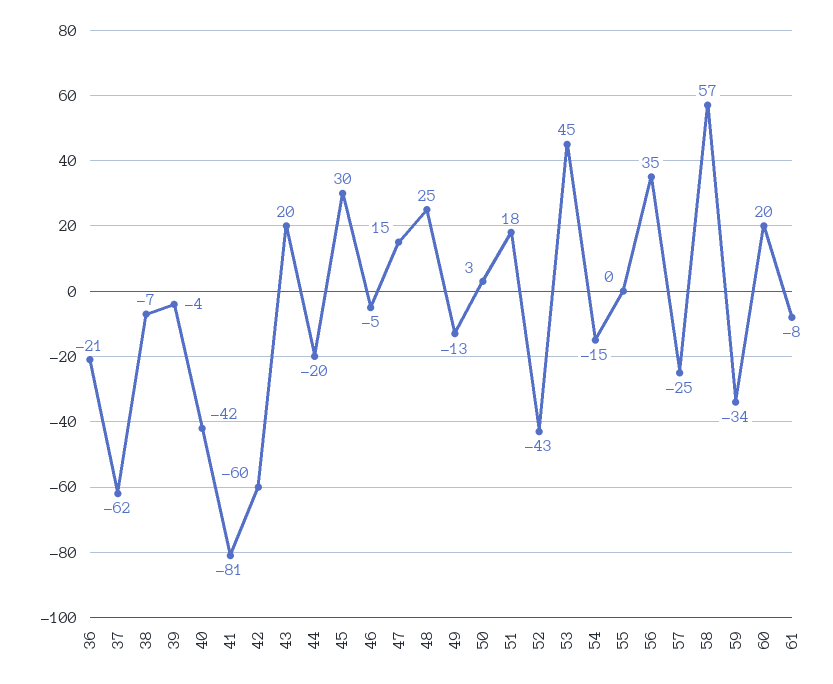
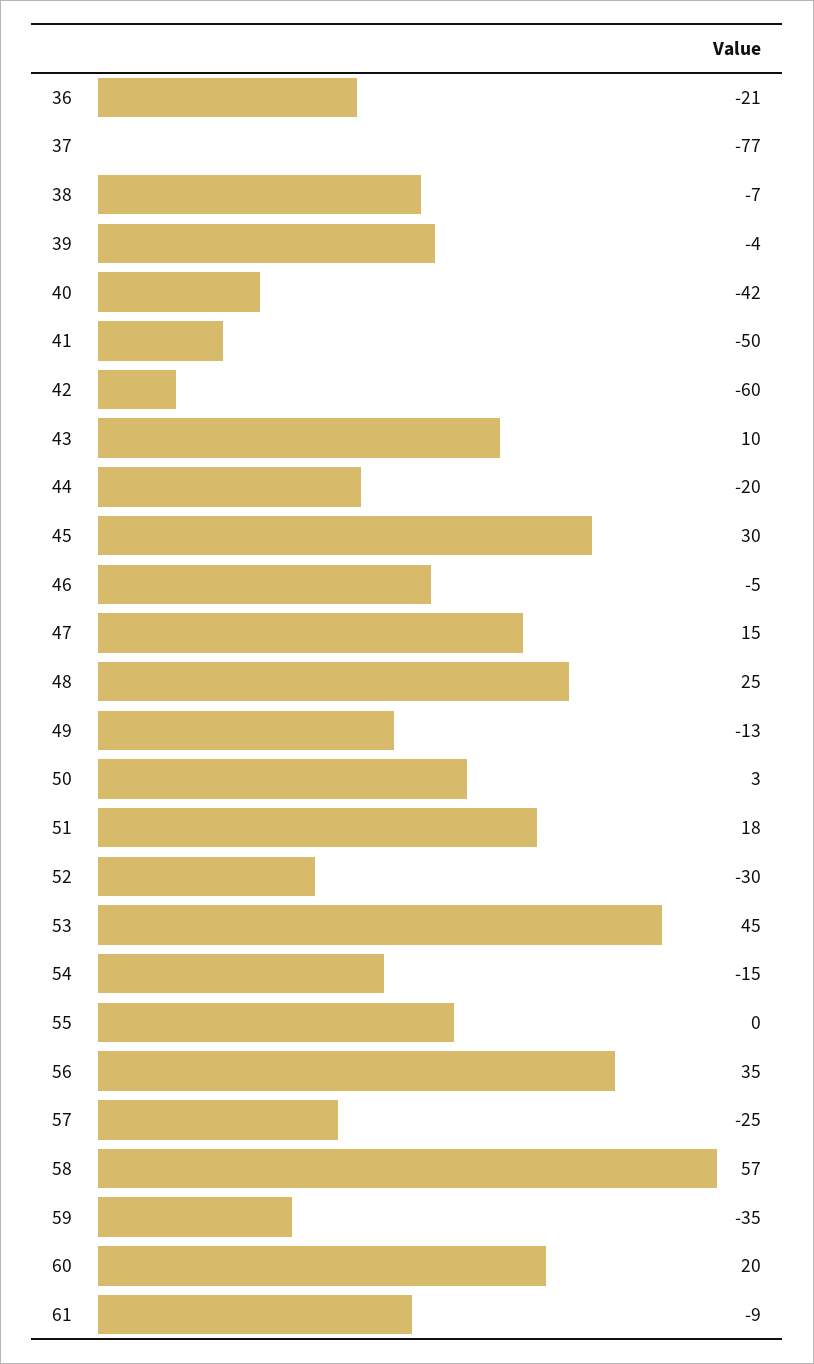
37: -62 -> -77
41: -81 -> -50
43: 20 -> 10
52: -43 -> -30
59: -34 -> -35
61: -8 -> -9

